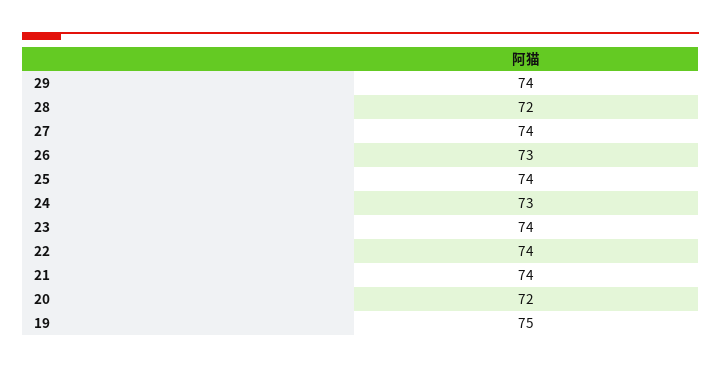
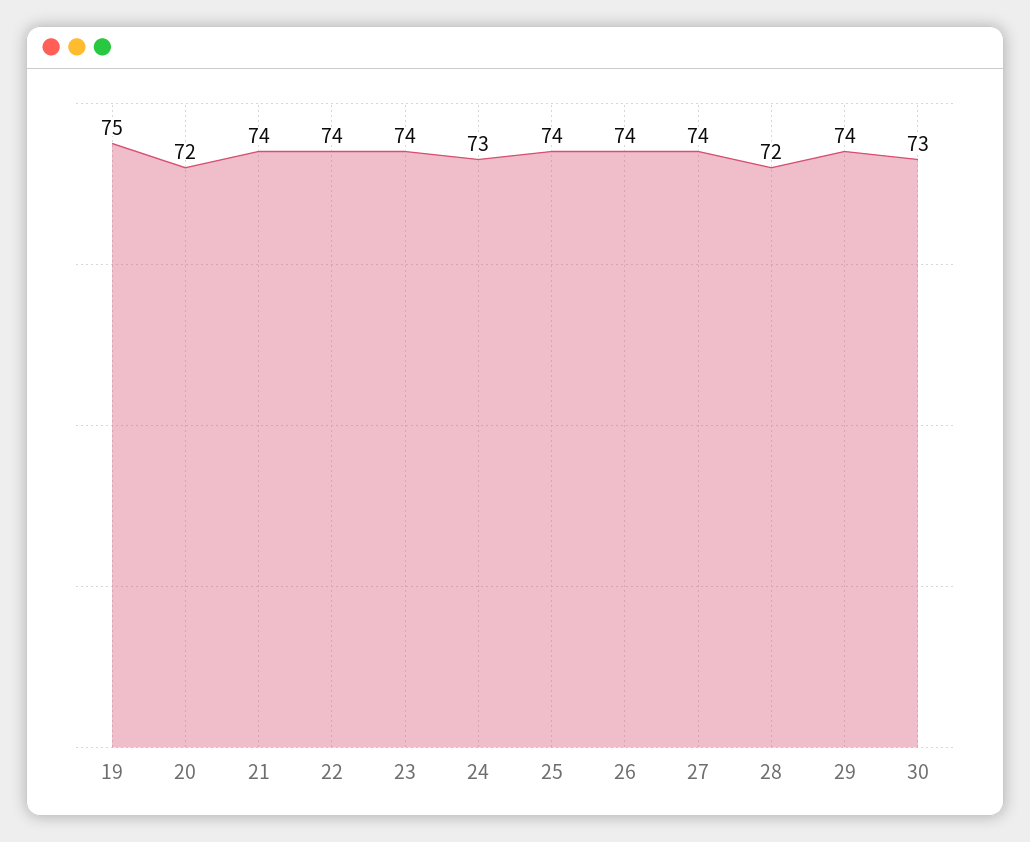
26: 73 -> 74
30: none -> 73

